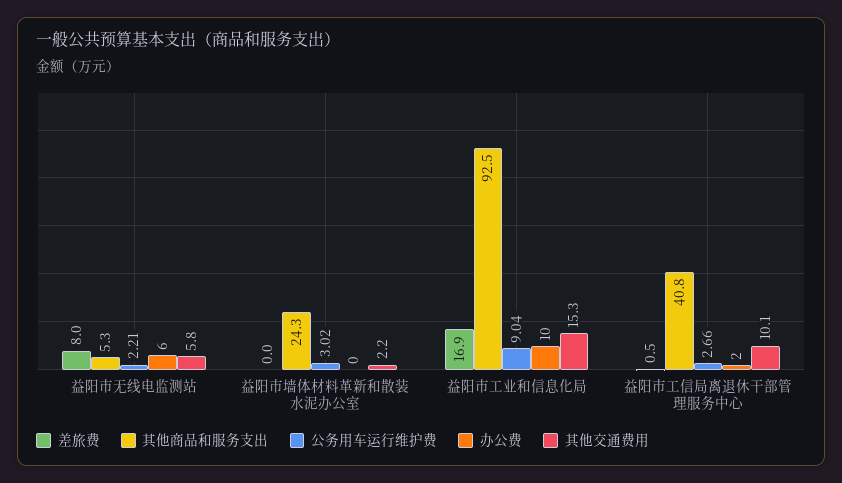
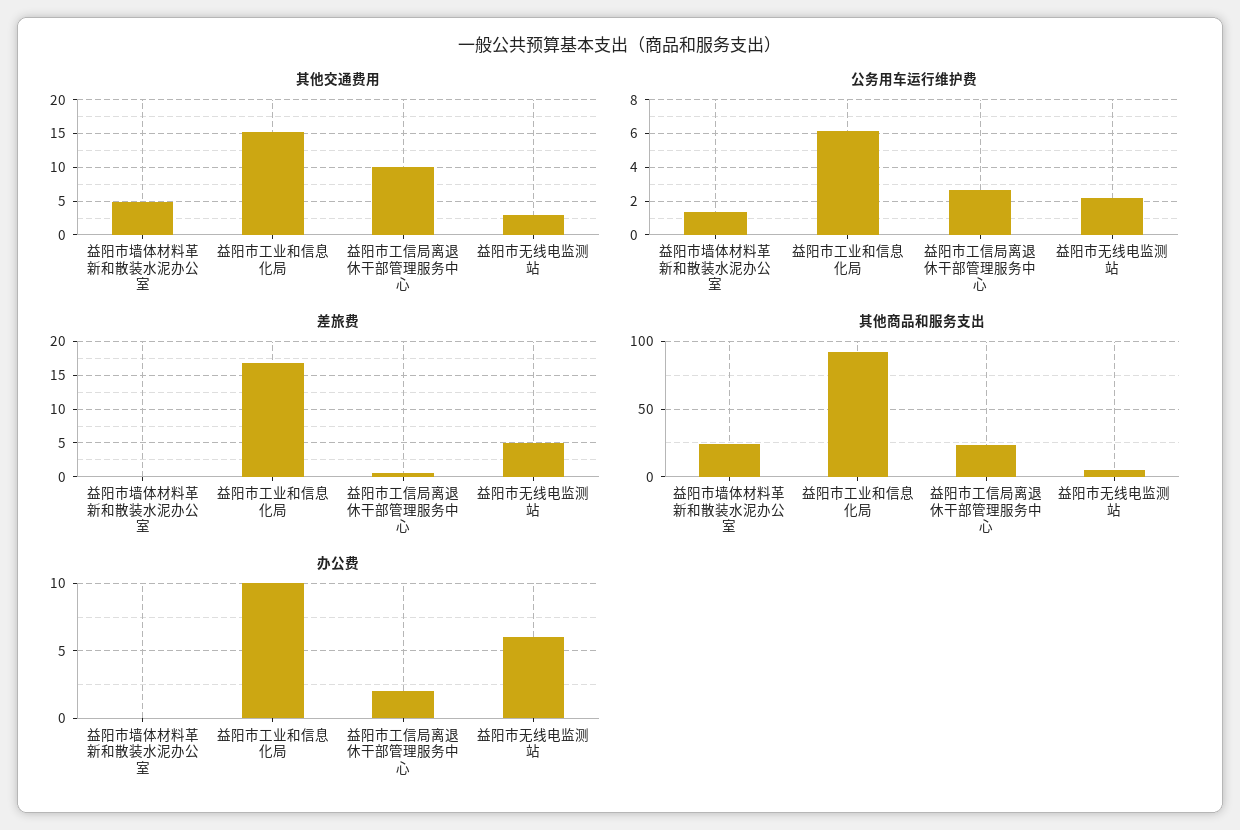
差旅费, 益阳市无线电监测站: 8 -> 5
其他交通费用, 益阳市无线电监测站: 5.8 -> 3
公务用车运行维护费, 益阳市墙体材料革新和散装水泥办公室: 3.02 -> 1.5
其他交通费用, 益阳市墙体材料革新和散装水泥办公室: 2.2 -> 5
公务用车运行维护费, 益阳市工业和信息化局: 9.04 -> 6
其他商品和服务支出, 益阳市工信局离退休干部管理服务中心: 40.8 -> 25

